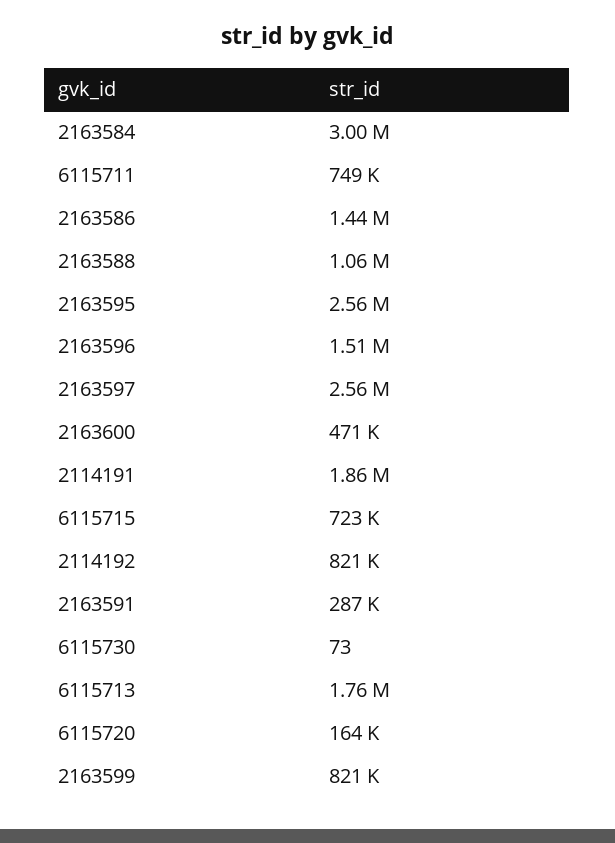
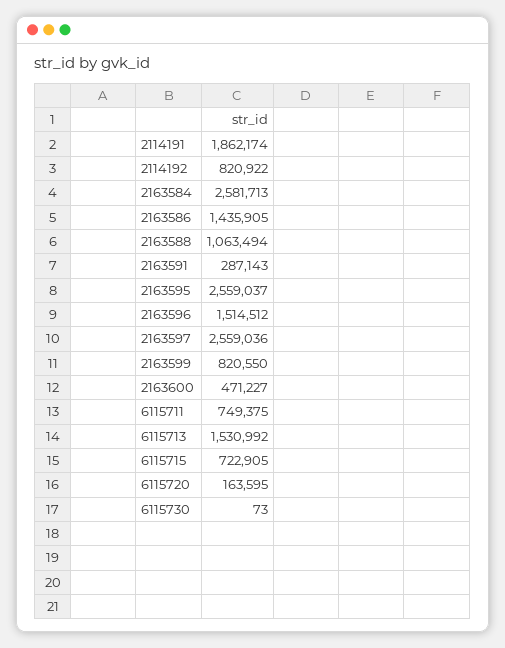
2163584: 3000000 -> 2581713
6115713: 1760000 -> 1530992

